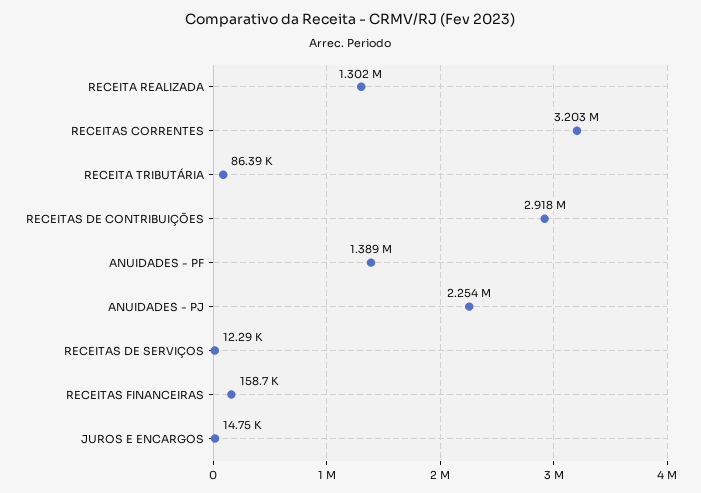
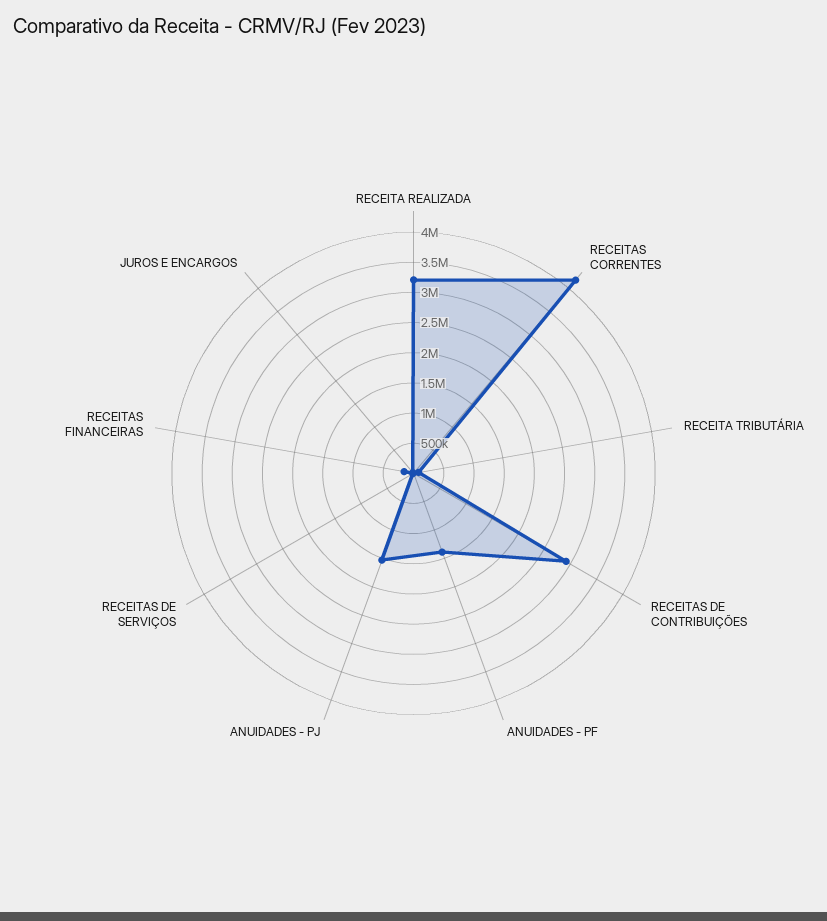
RECEITA REALIZADA: 1302000 -> 3250000
RECEITAS CORRENTES: 3203000 -> 4250000
ANUIDADES - PJ: 2254000 -> 1500000

